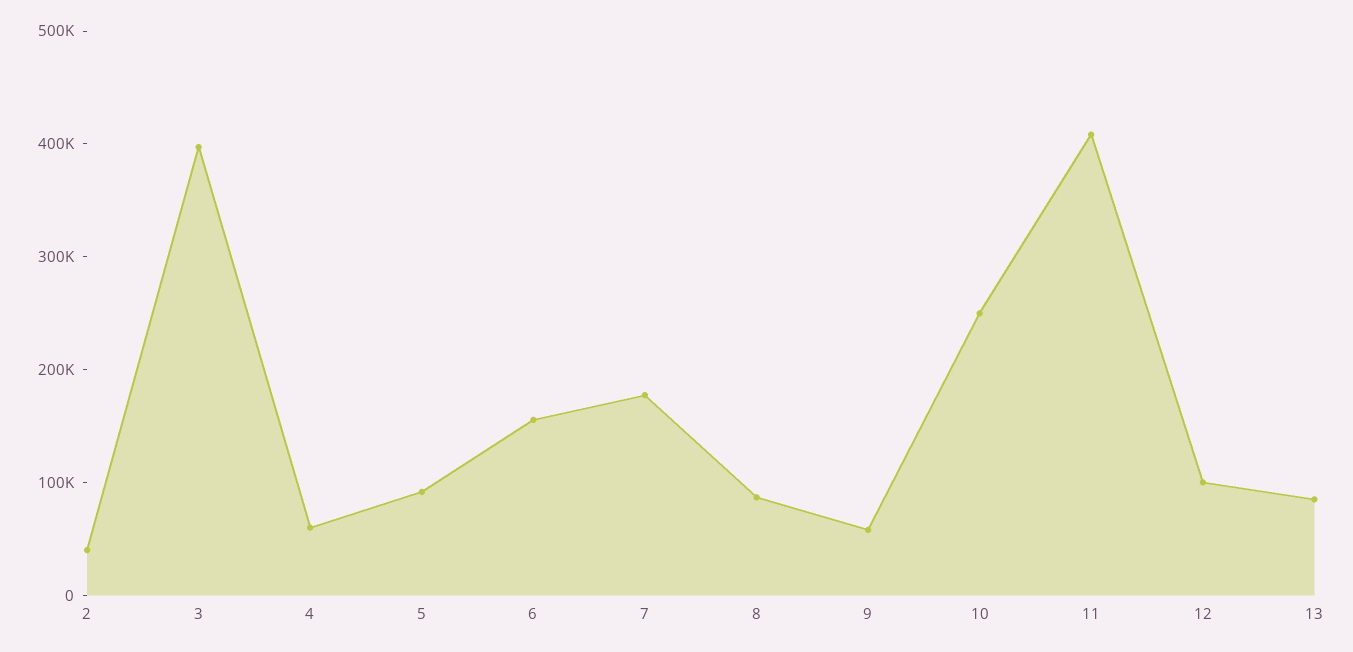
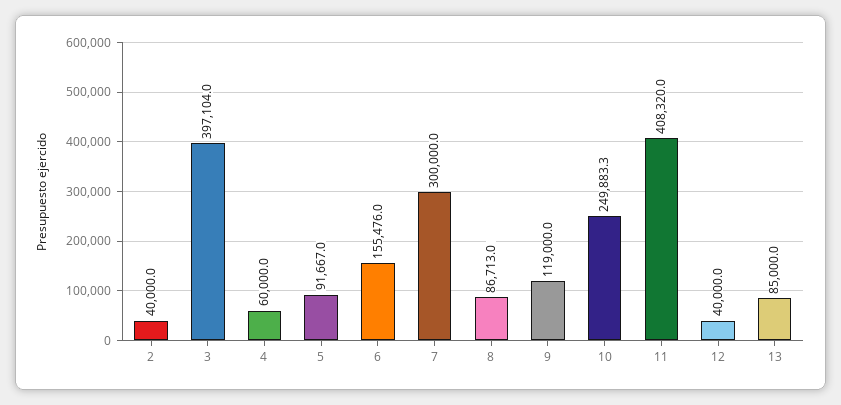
7: 180000 -> 300000
9: 60000 -> 119000
12: 100000 -> 40000

